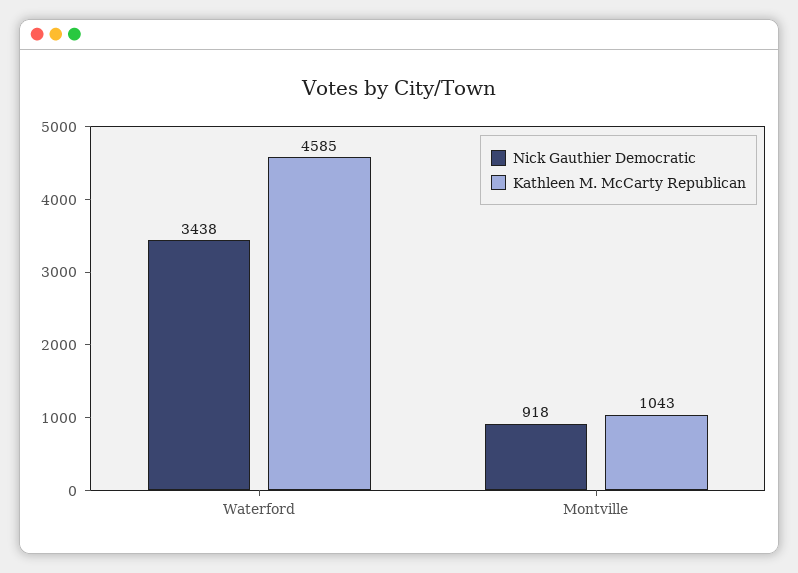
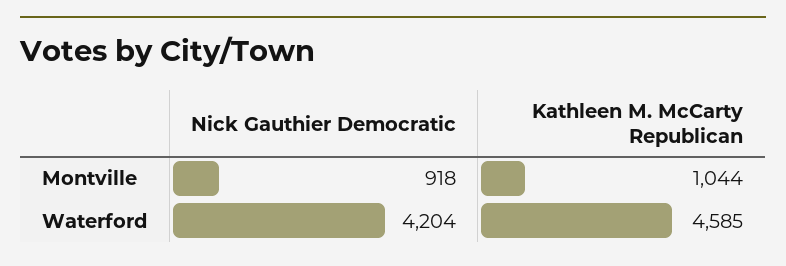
Nick Gauthier Democratic, Waterford: 3438 -> 4204
Kathleen M. McCarty Republican, Montville: 1043 -> 1044

